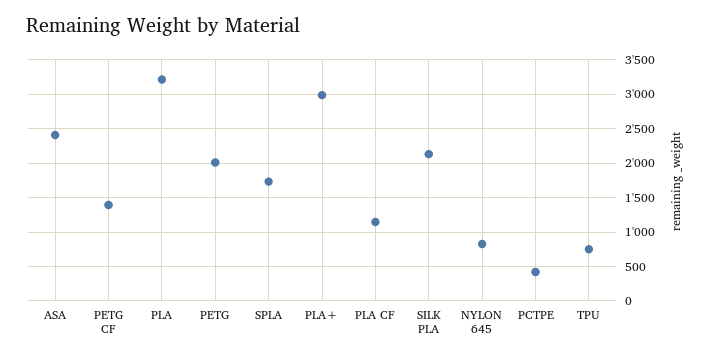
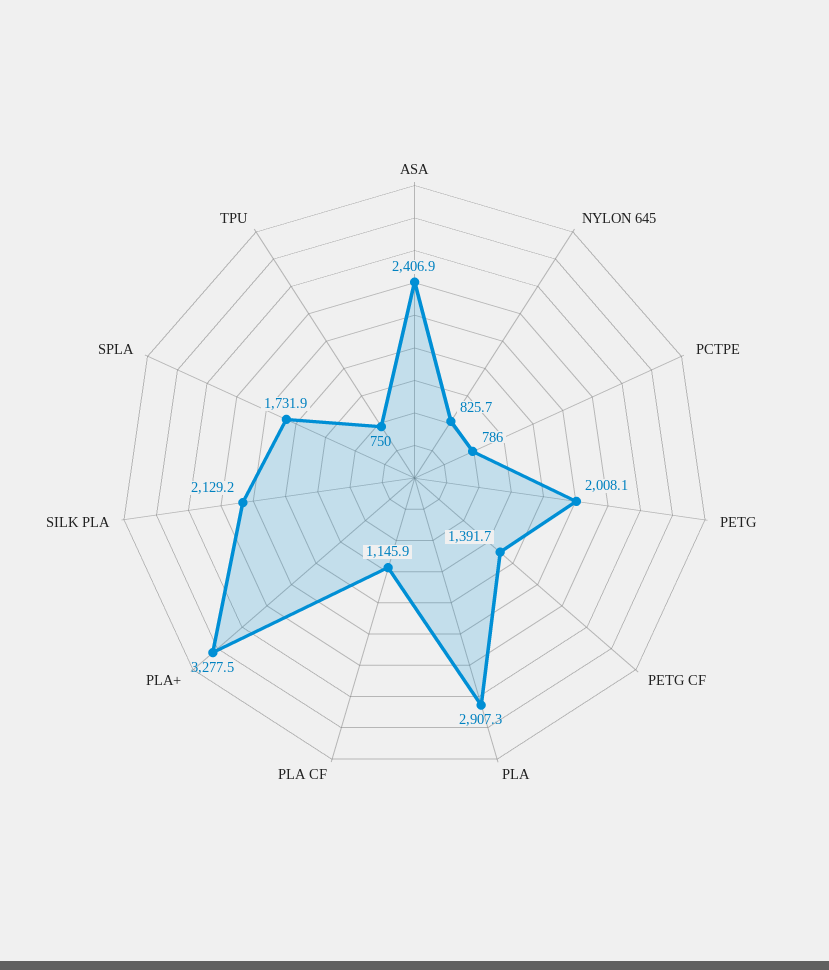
PLA: 3200 -> 2907.3
PLA+: 3000 -> 3277.5
PCTPE: 400 -> 786

